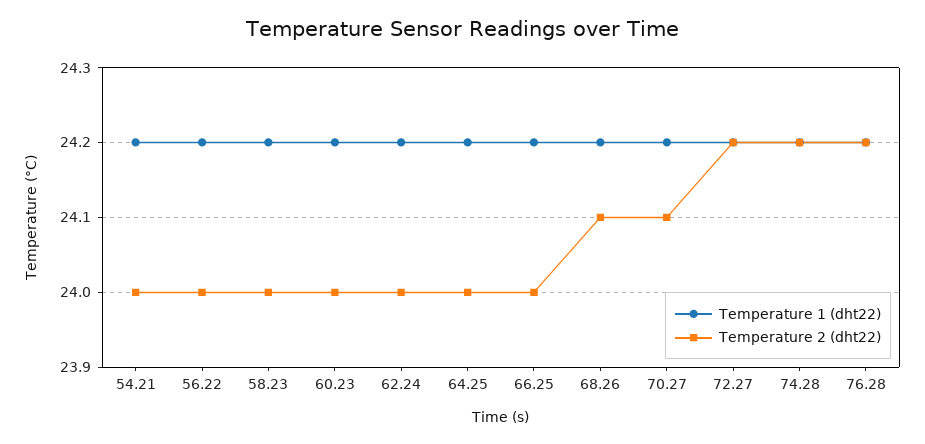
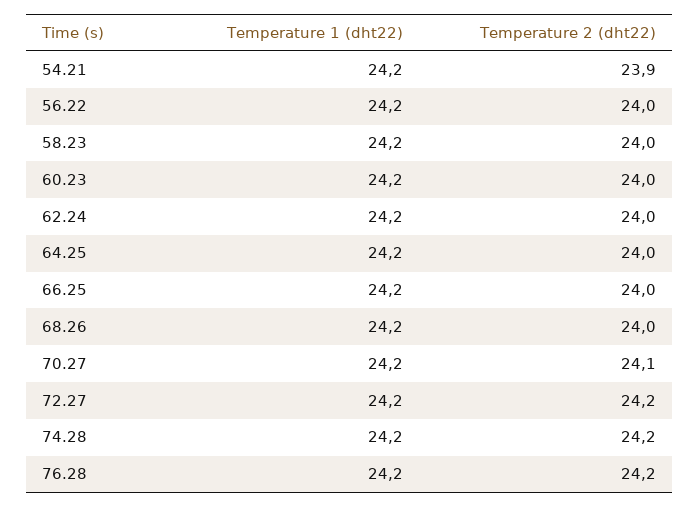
Temperature 2 (dht22), 54.21: 24 -> 23.9
Temperature 2 (dht22), 68.26: 24.1 -> 24

